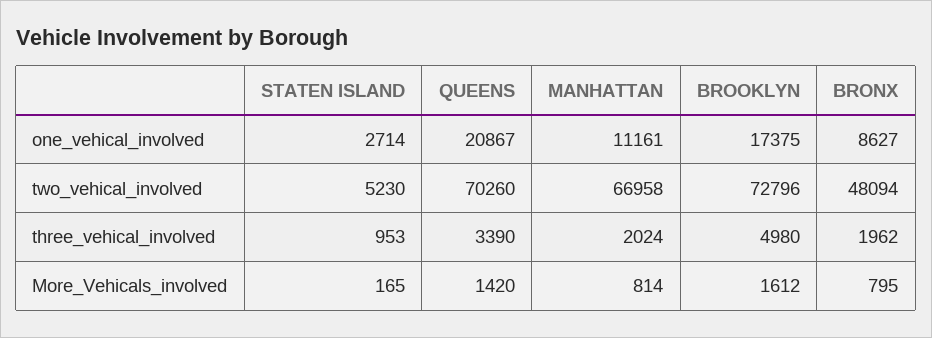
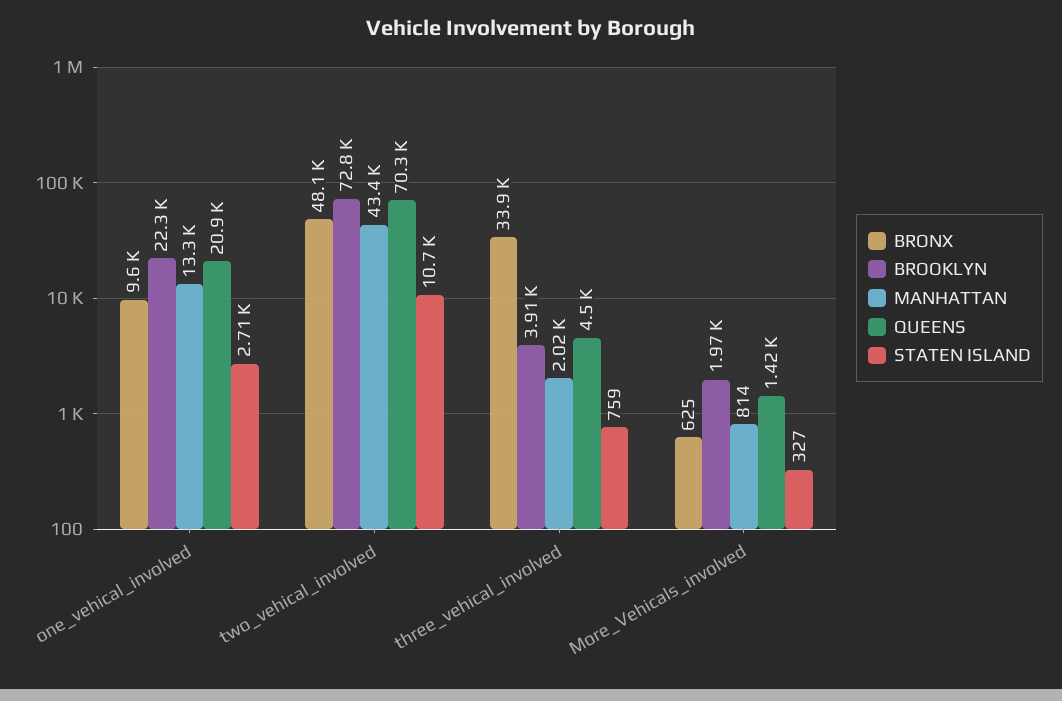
MANHATTAN, one_vehical_involved: 11161 -> 13300
BROOKLYN, one_vehical_involved: 17375 -> 22300
BRONX, one_vehical_involved: 8627 -> 9600
STATEN ISLAND, two_vehical_involved: 5230 -> 10700
MANHATTAN, two_vehical_involved: 66958 -> 43400
STATEN ISLAND, three_vehical_involved: 953 -> 759
QUEENS, three_vehical_involved: 3390 -> 4500
BROOKLYN, three_vehical_involved: 4980 -> 3910
BRONX, three_vehical_involved: 1962 -> 33900
STATEN ISLAND, More_Vehicals_involved: 165 -> 327
BROOKLYN, More_Vehicals_involved: 1612 -> 1970
BRONX, More_Vehicals_involved: 795 -> 625

